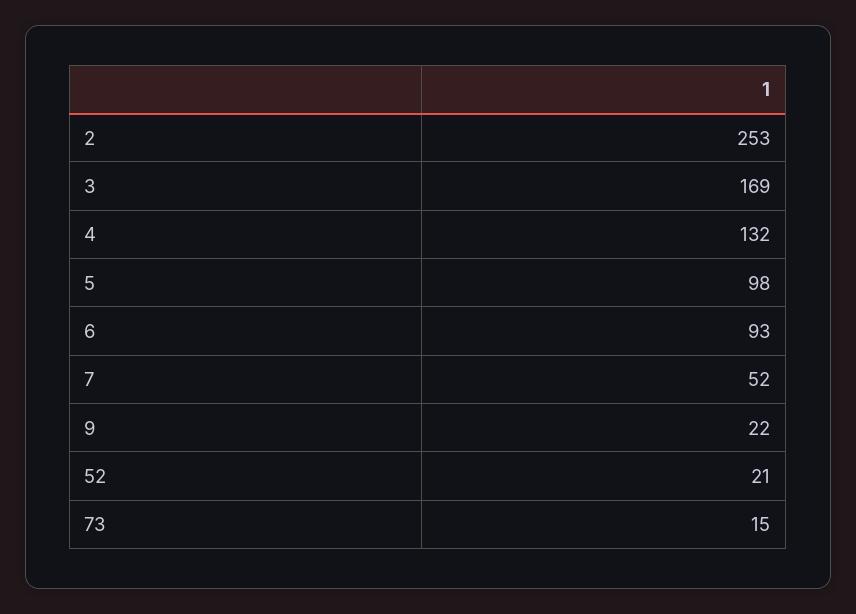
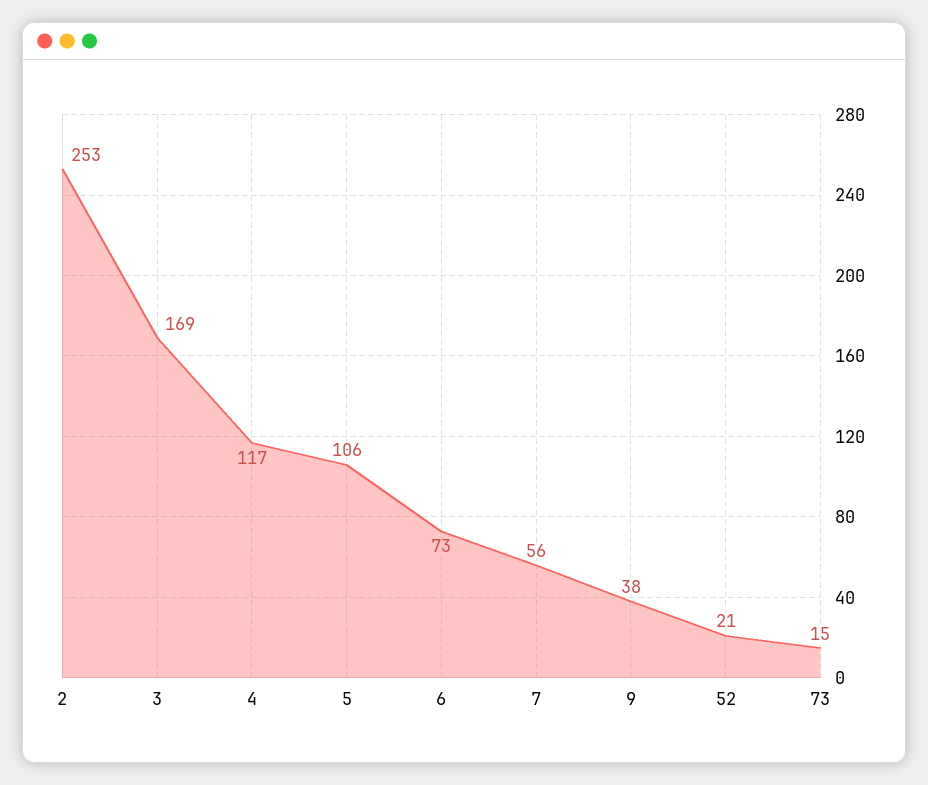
4: 132 -> 117
5: 98 -> 106
6: 93 -> 73
7: 52 -> 56
9: 22 -> 38

